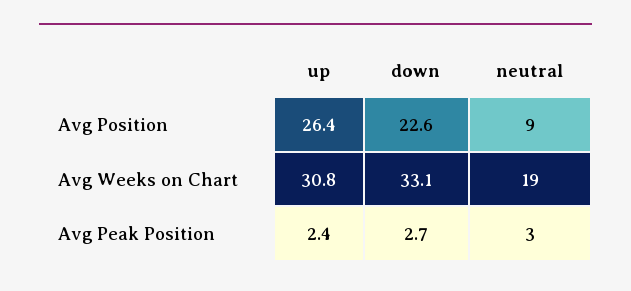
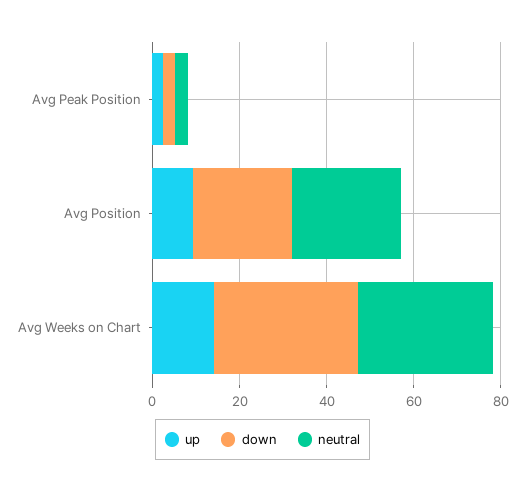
up, Avg Position: 26.4 -> 10
neutral, Avg Position: 9 -> 25
up, Avg Weeks on Chart: 30.8 -> 15
neutral, Avg Weeks on Chart: 19 -> 30

